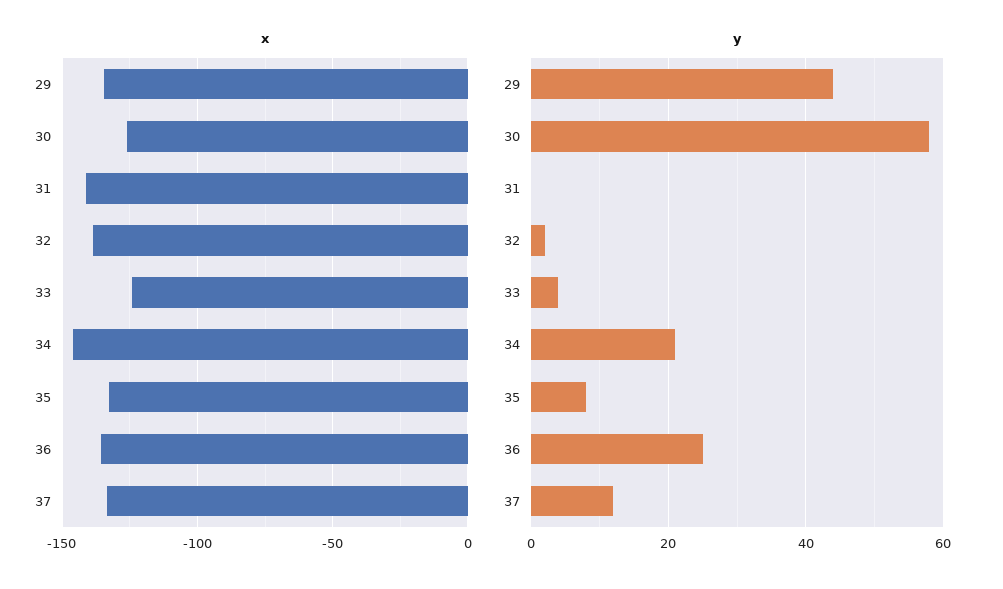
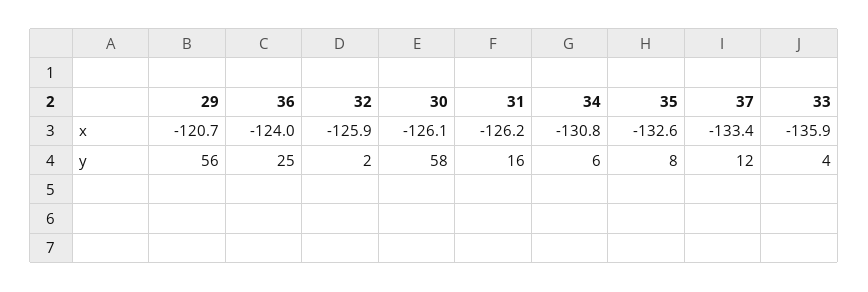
x, 29: -135 -> -120.7
x, 31: -140 -> -126.2
x, 32: -140 -> -125.9
x, 33: -125 -> -135.9
x, 34: -145 -> -130.8
x, 36: -135 -> -124
y, 29: 45 -> 56
y, 31: 0 -> 16
y, 34: 20 -> 6

